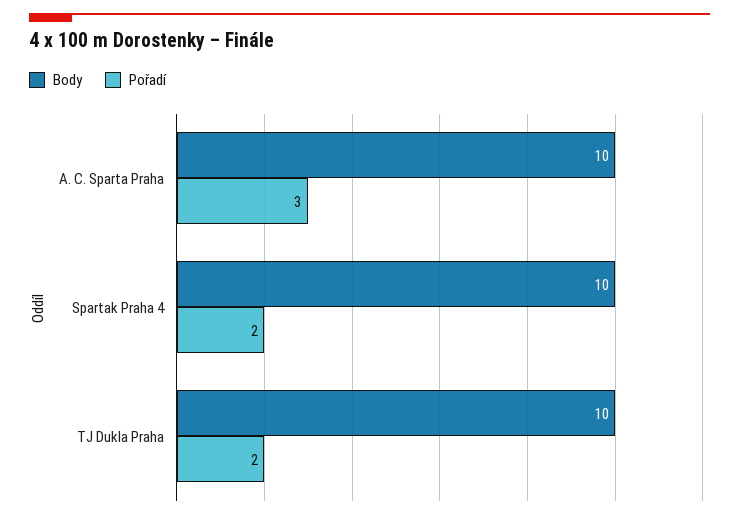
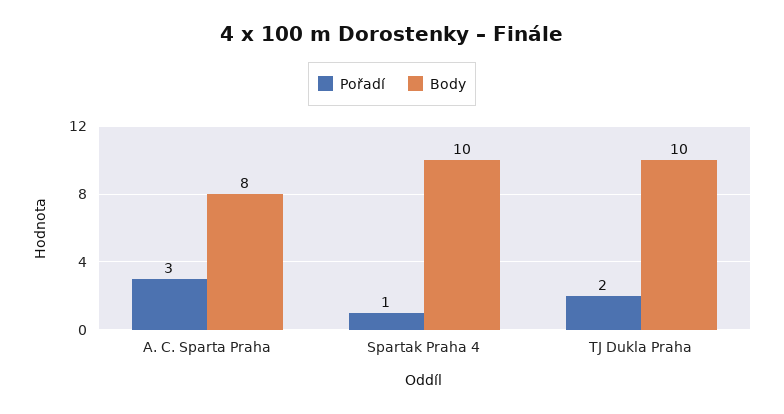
Body, A. C. Sparta Praha: 10 -> 8
Pořadí, Spartak Praha 4: 2 -> 1

